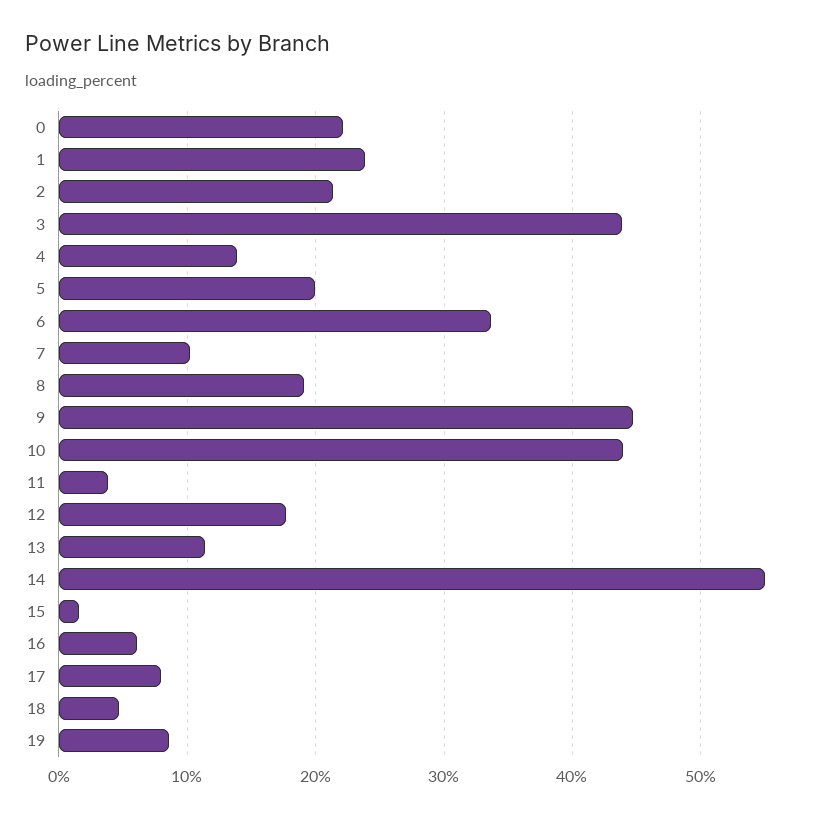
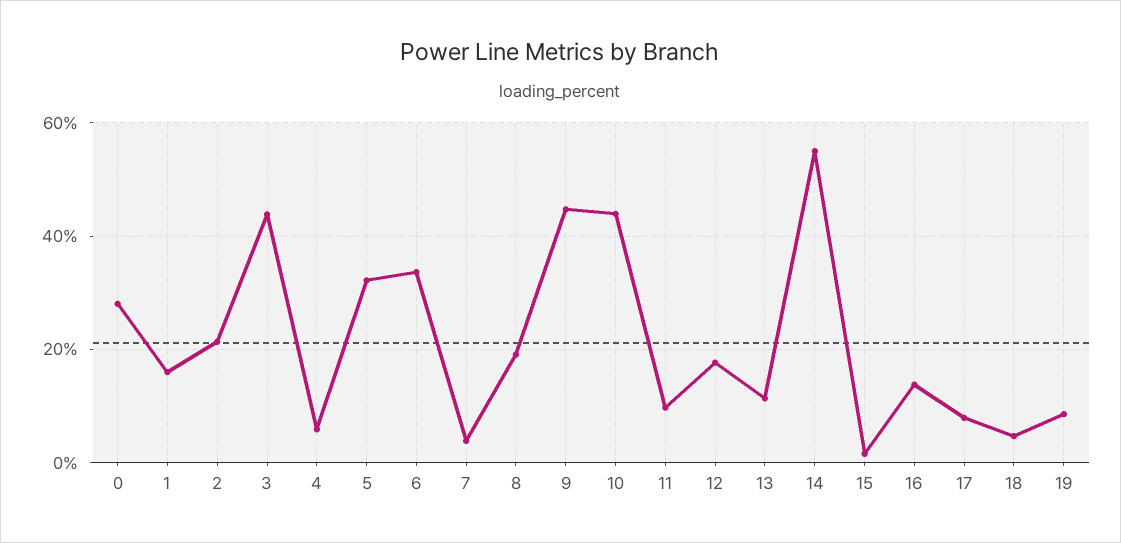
0: 22 -> 28
1: 24 -> 16
4: 14 -> 6
5: 20 -> 32
7: 10 -> 4
11: 4 -> 10
16: 6 -> 14

